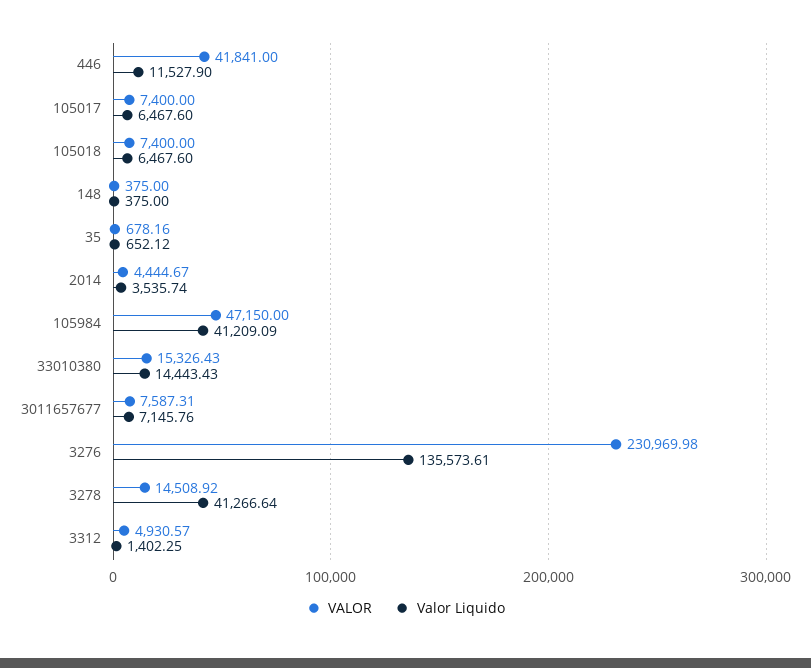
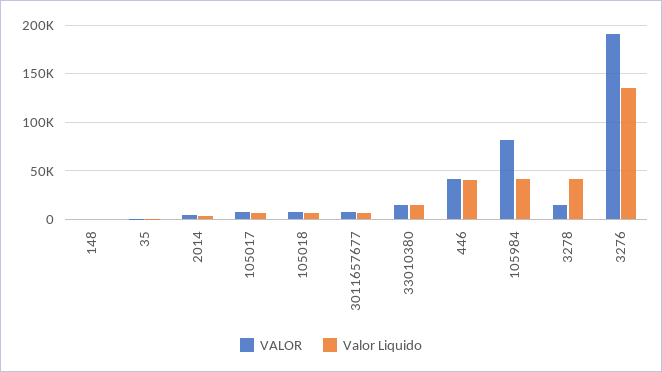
Valor Liquido, 446: 11527.9 -> 40000
VALOR, 105984: 47150 -> 80000
VALOR, 3276: 230969.98 -> 190000
VALOR, 3312: 4930.57 -> none
Valor Liquido, 3312: 1402.25 -> none

